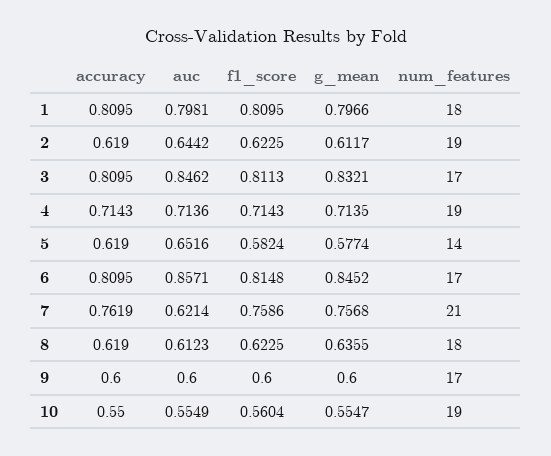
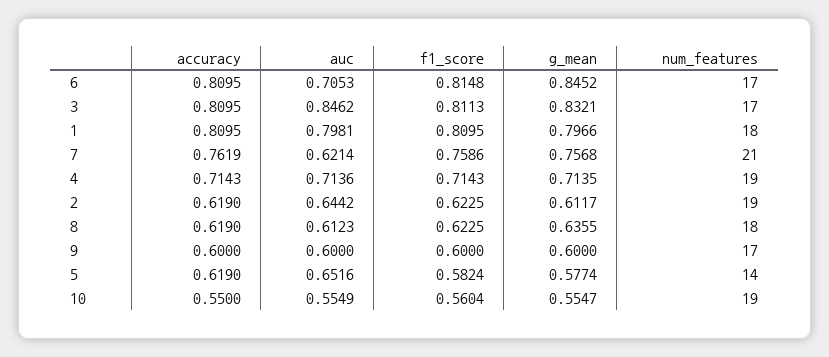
auc, 6: 0.8571 -> 0.7053

